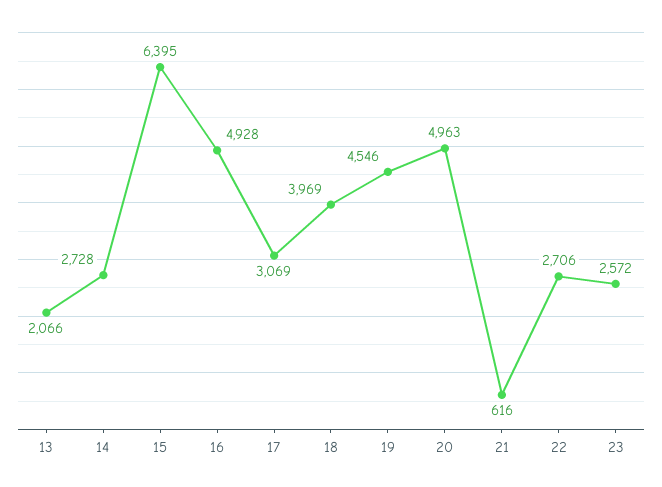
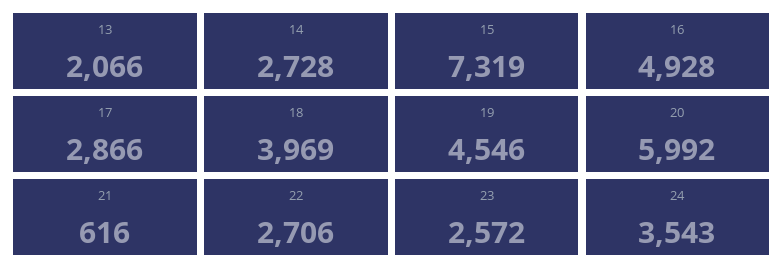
15: 6395 -> 7319
17: 3069 -> 2866
20: 4963 -> 5992
24: none -> 3543

